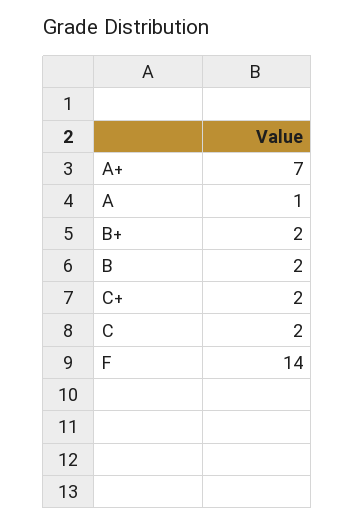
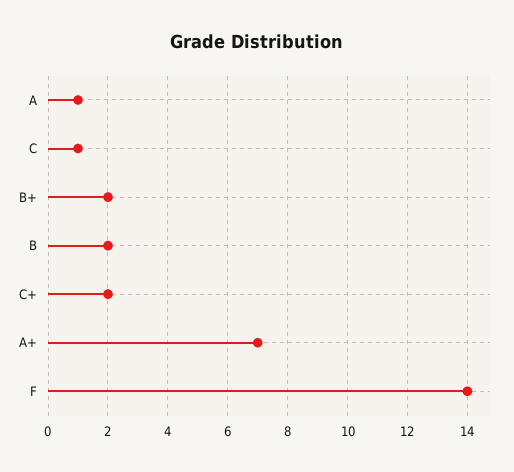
C: 2 -> 1

